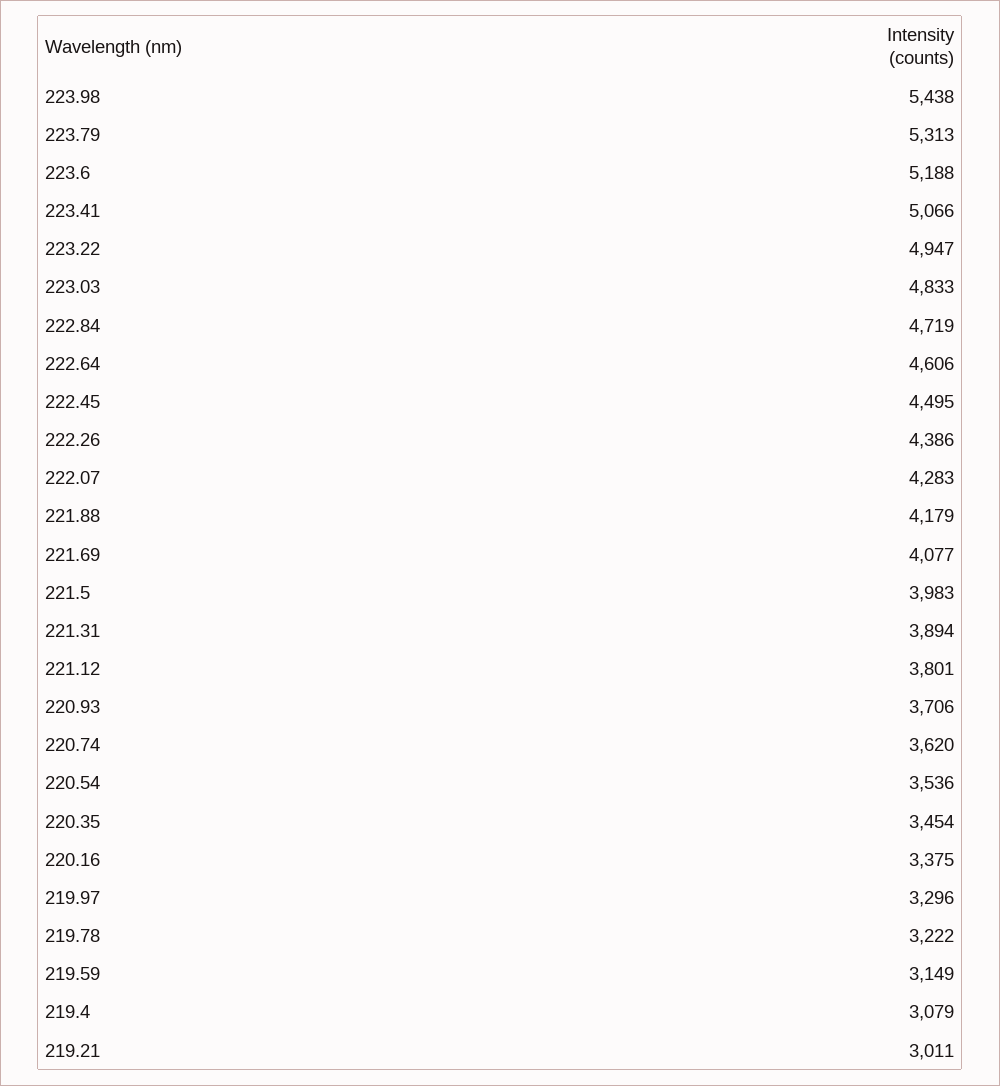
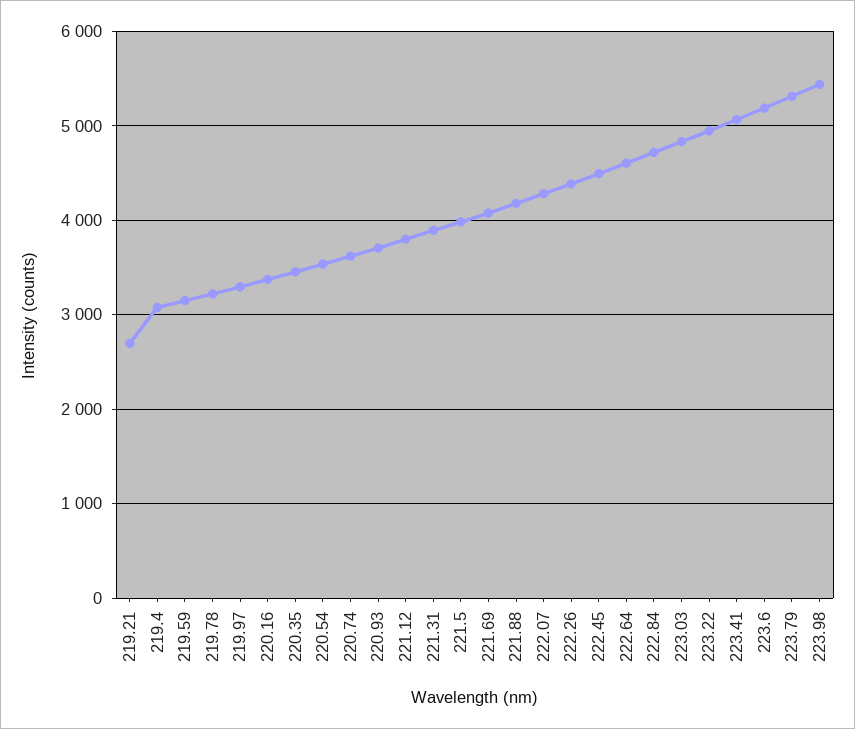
219.21: 3011 -> 2700

